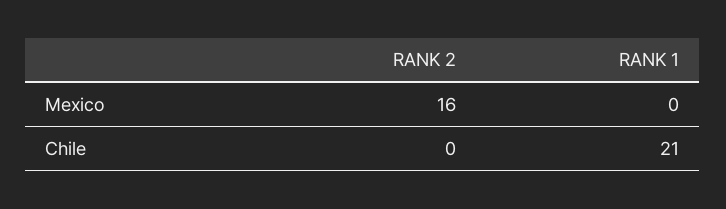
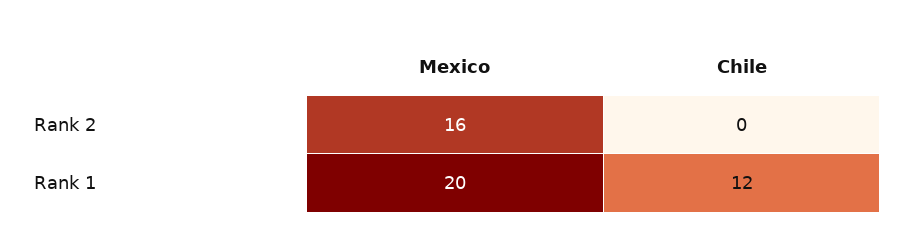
RANK 1, Mexico: 0 -> 20
RANK 1, Chile: 21 -> 12

